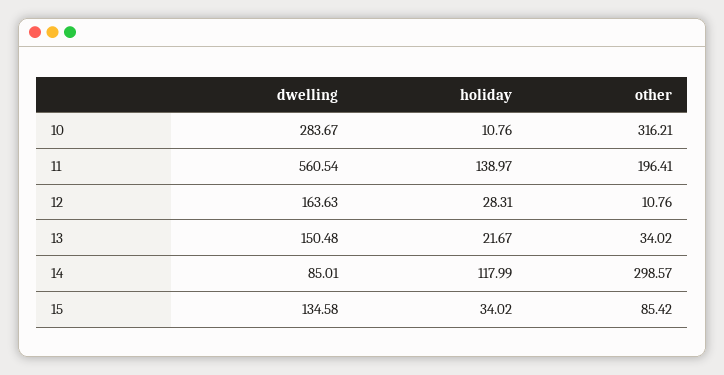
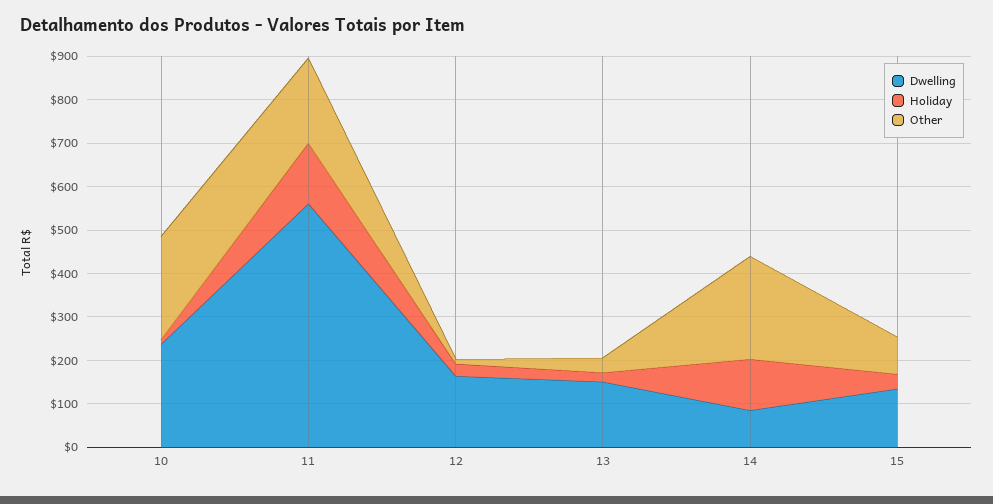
dwelling, 10: 283.67 -> 240
other, 10: 316.21 -> 240
other, 14: 298.57 -> 240

